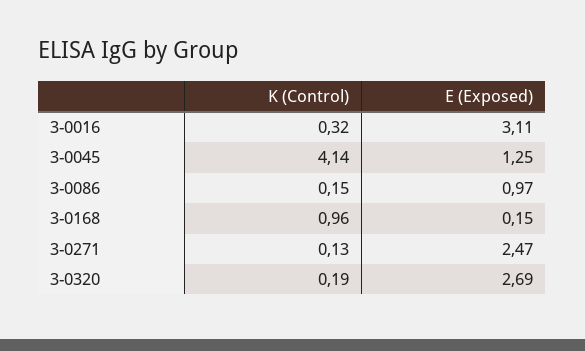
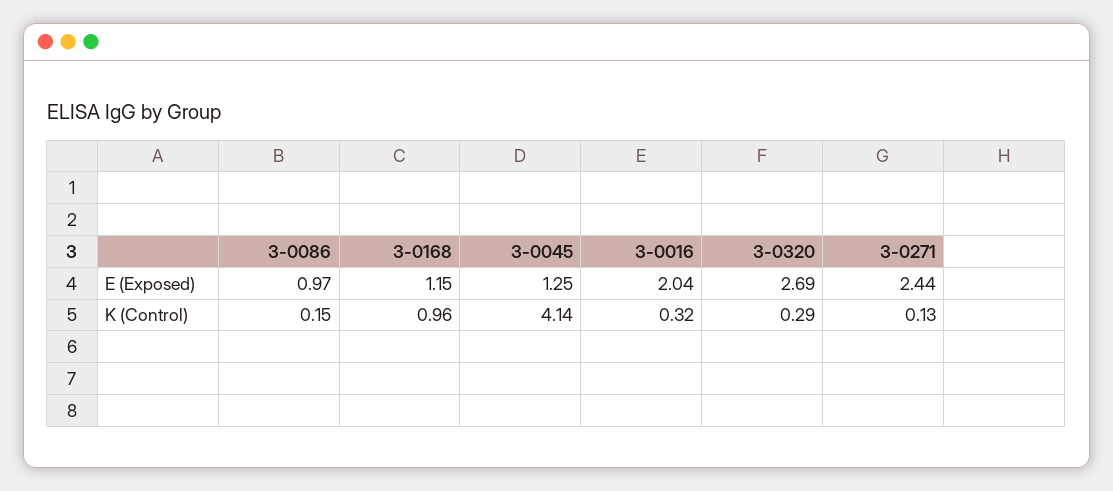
E (Exposed), 3-0016: 3.11 -> 2.04
E (Exposed), 3-0168: 0.15 -> 1.15
E (Exposed), 3-0271: 2.47 -> 2.44
K (Control), 3-0320: 0.19 -> 0.29

